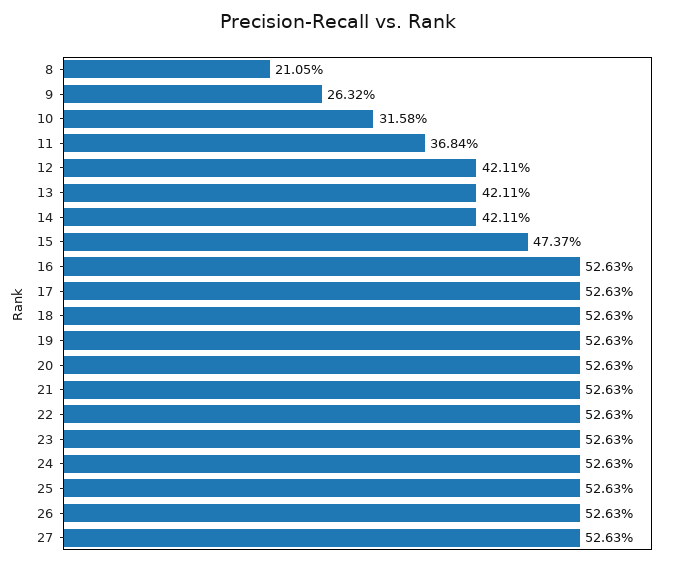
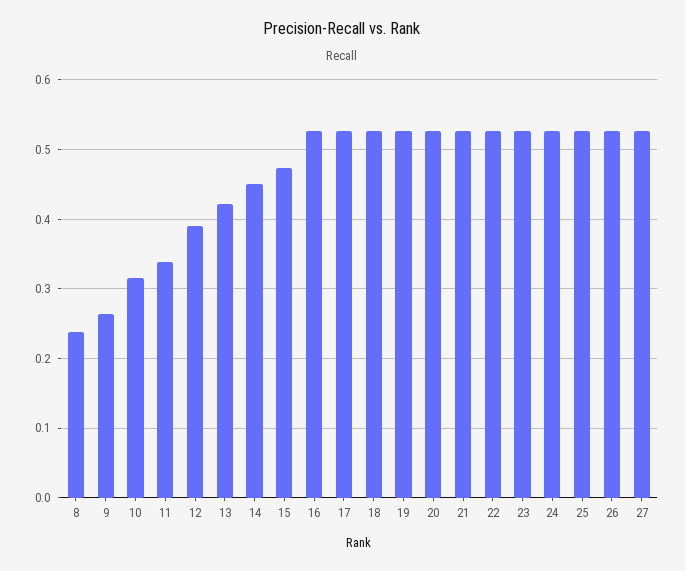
8: 0.2105 -> 0.24
11: 0.3684 -> 0.34
12: 0.4211 -> 0.39
14: 0.4211 -> 0.45

